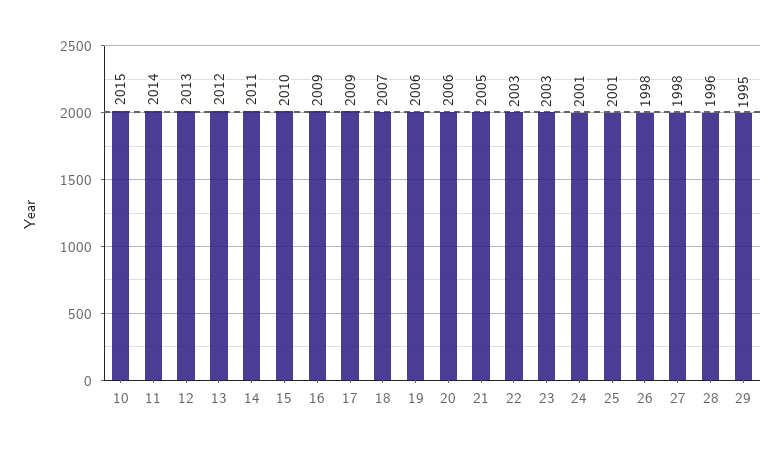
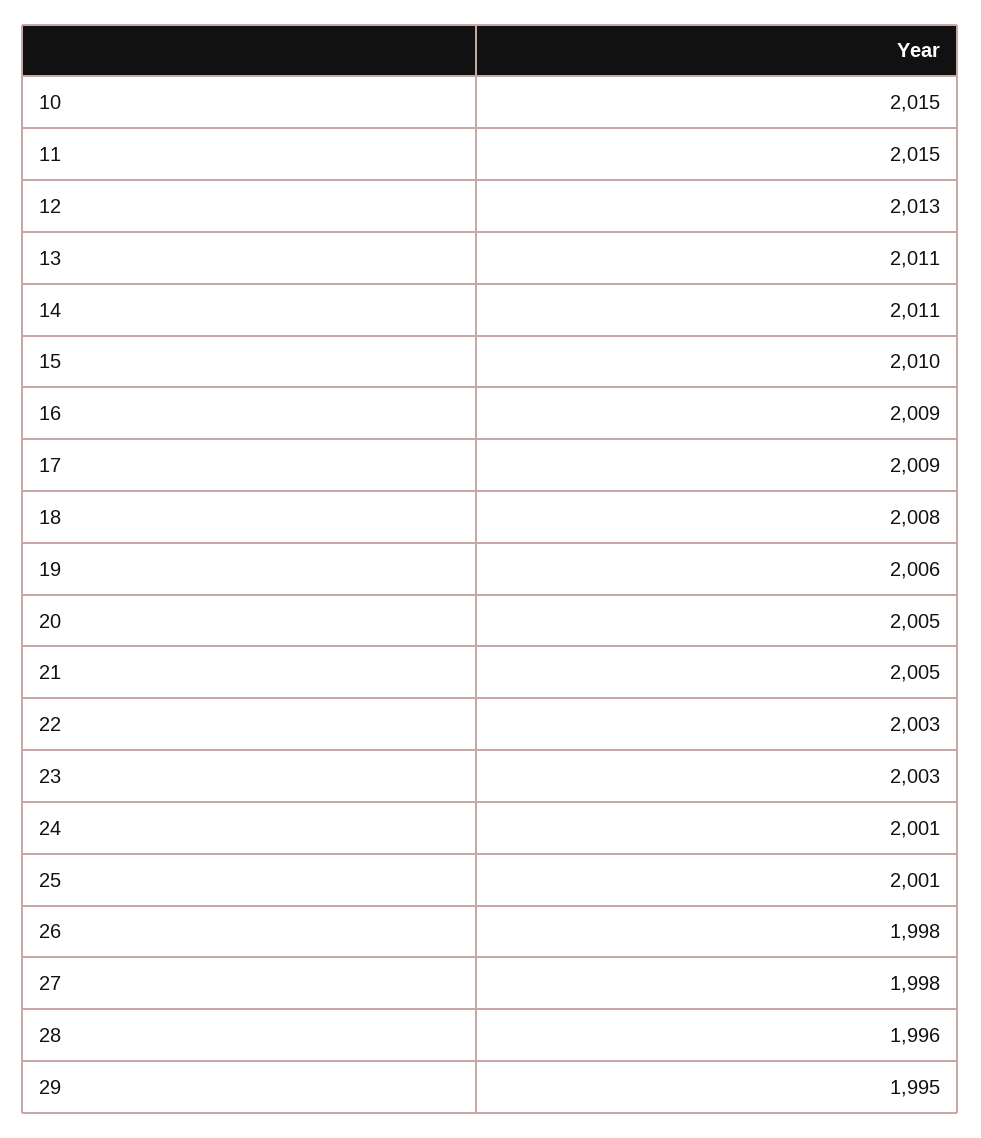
11: 2014 -> 2015
13: 2012 -> 2011
18: 2007 -> 2008
20: 2006 -> 2005

